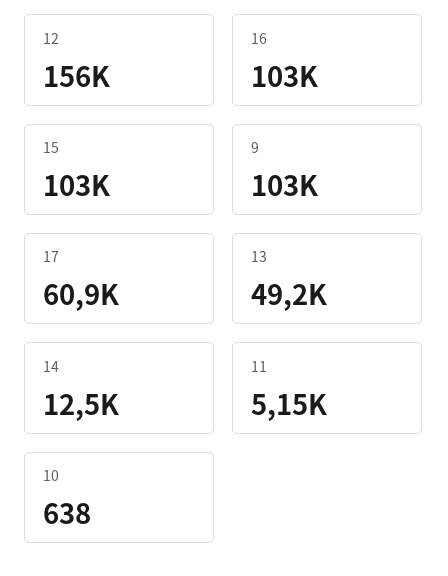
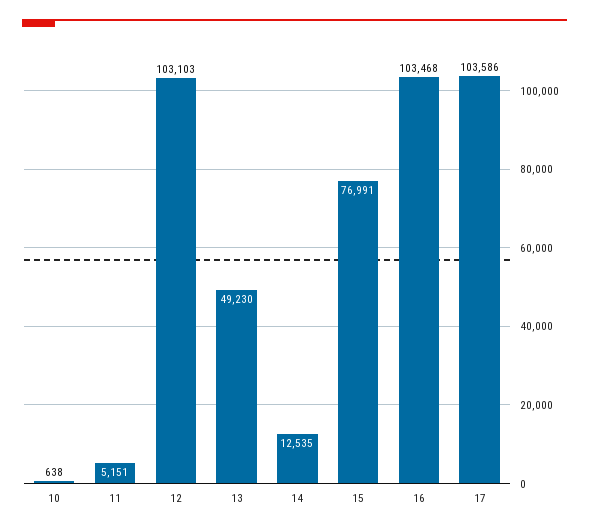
12: 156000 -> 103103
15: 103000 -> 76991
9: 103000 -> none
17: 60900 -> 103586

